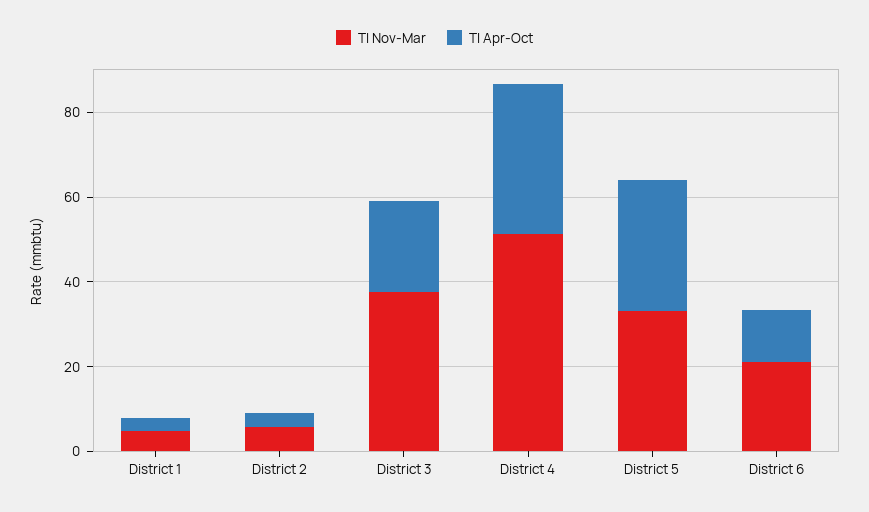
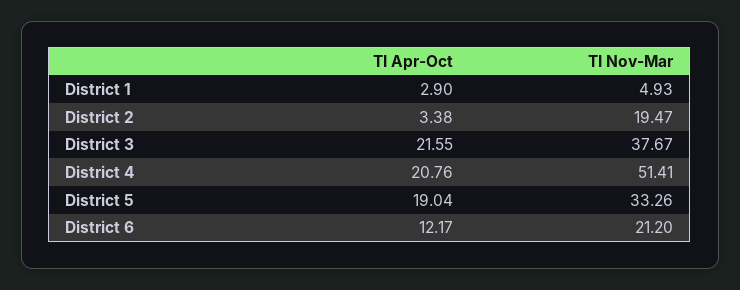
TI Nov-Mar, District 2: 5 -> 19.47
TI Apr-Oct, District 4: 35 -> 20.76
TI Apr-Oct, District 5: 30 -> 19.04

